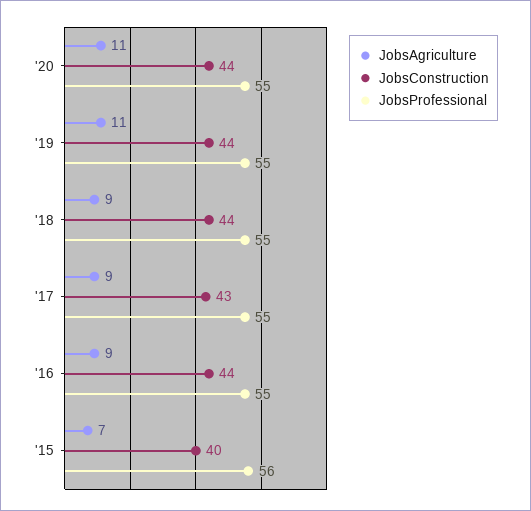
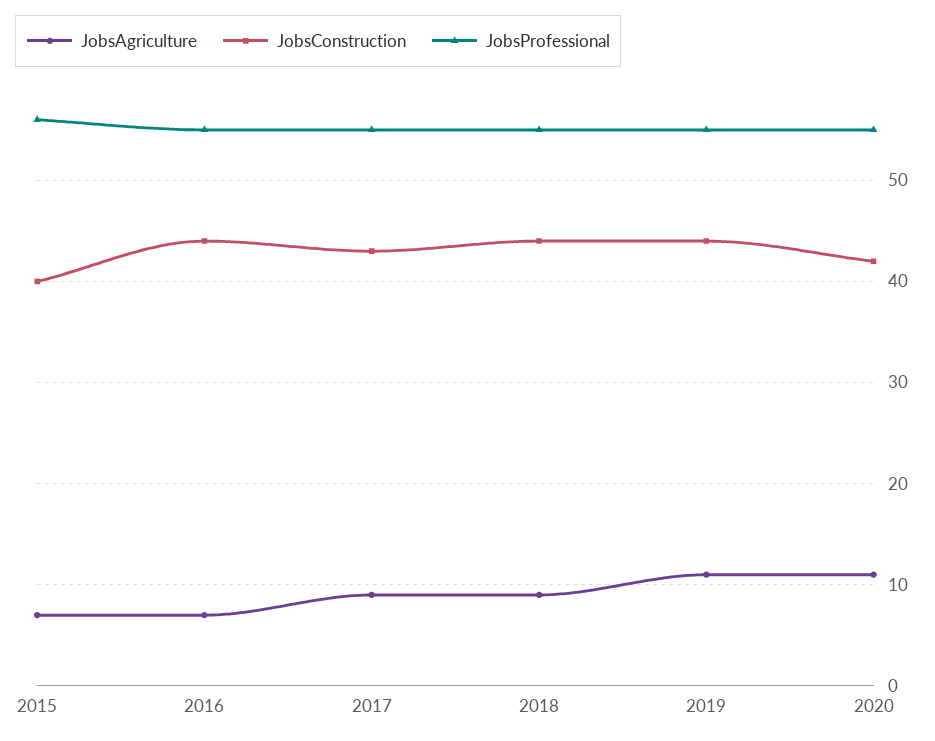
JobsConstruction, '20: 44 -> 42
JobsAgriculture, '16: 9 -> 7

